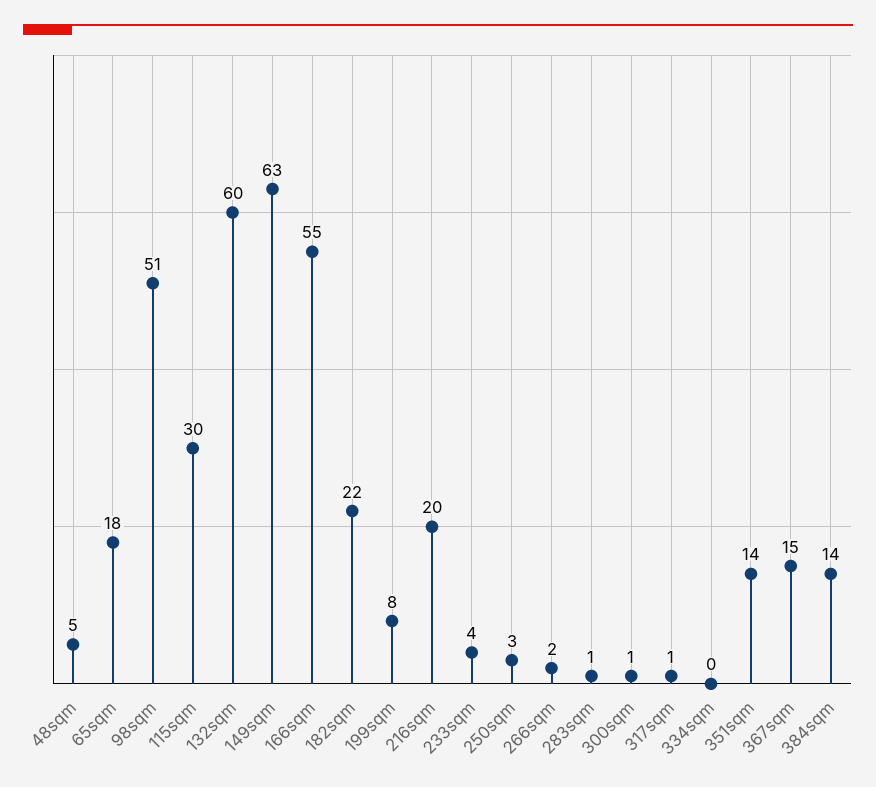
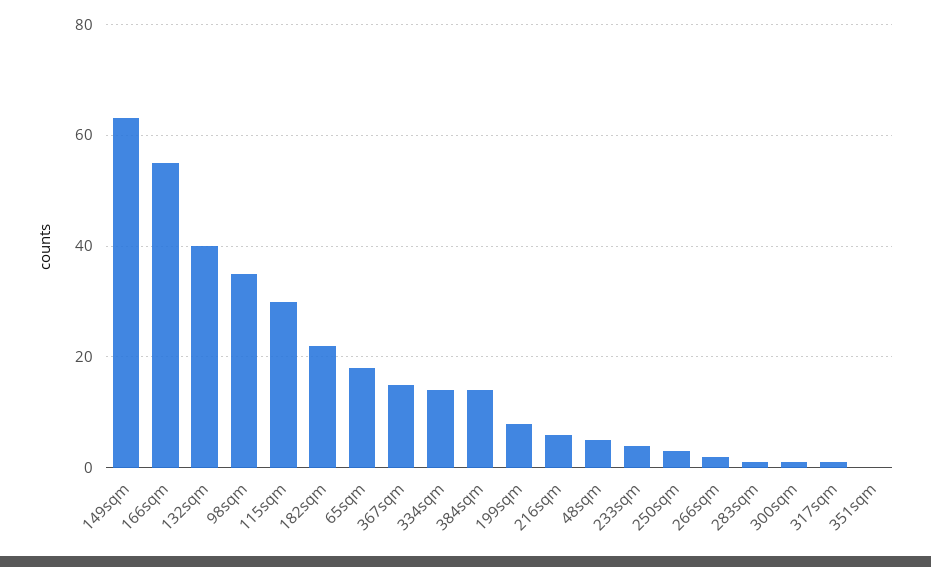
98sqm: 51 -> 35
132sqm: 60 -> 40
216sqm: 20 -> 5
334sqm: 0 -> 15
351sqm: 14 -> 0

